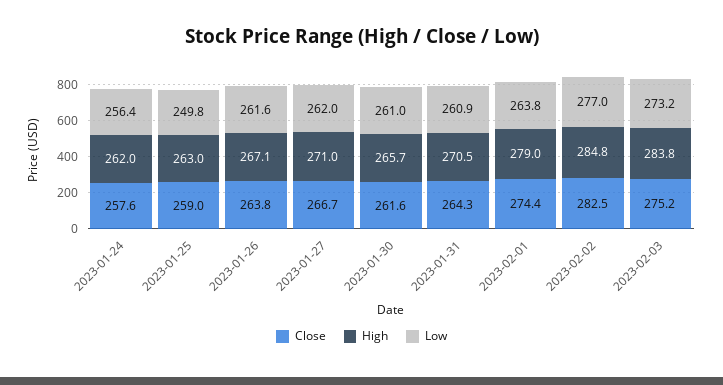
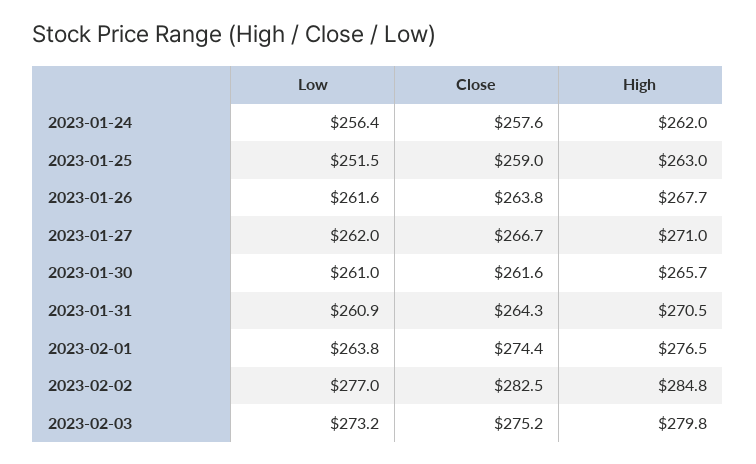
Low, 2023-01-25: 249.8 -> 251.5
High, 2023-01-26: 267.1 -> 267.7
High, 2023-02-01: 279 -> 276.5
High, 2023-02-03: 283.8 -> 279.8

